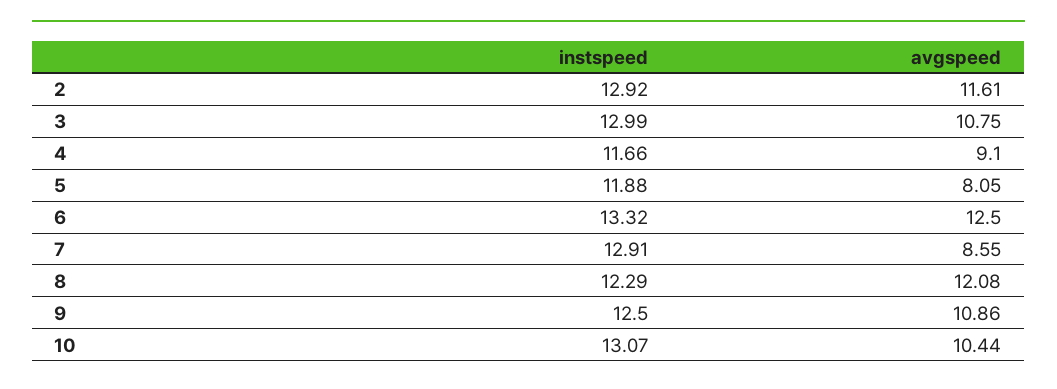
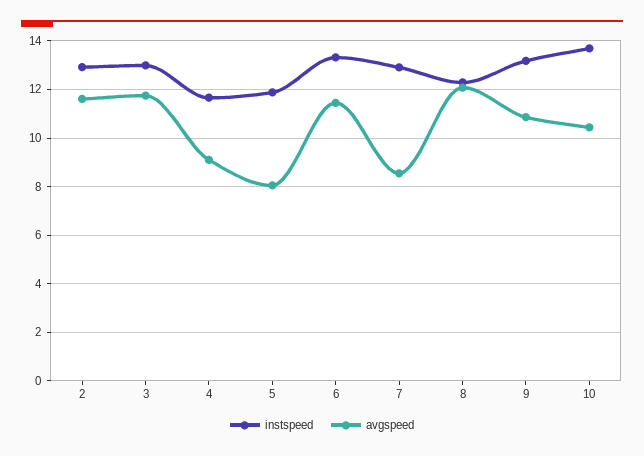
avgspeed, 3: 10.75 -> 11.75
avgspeed, 6: 12.5 -> 11.5
instspeed, 9: 12.5 -> 13.25
instspeed, 10: 13.07 -> 13.75

